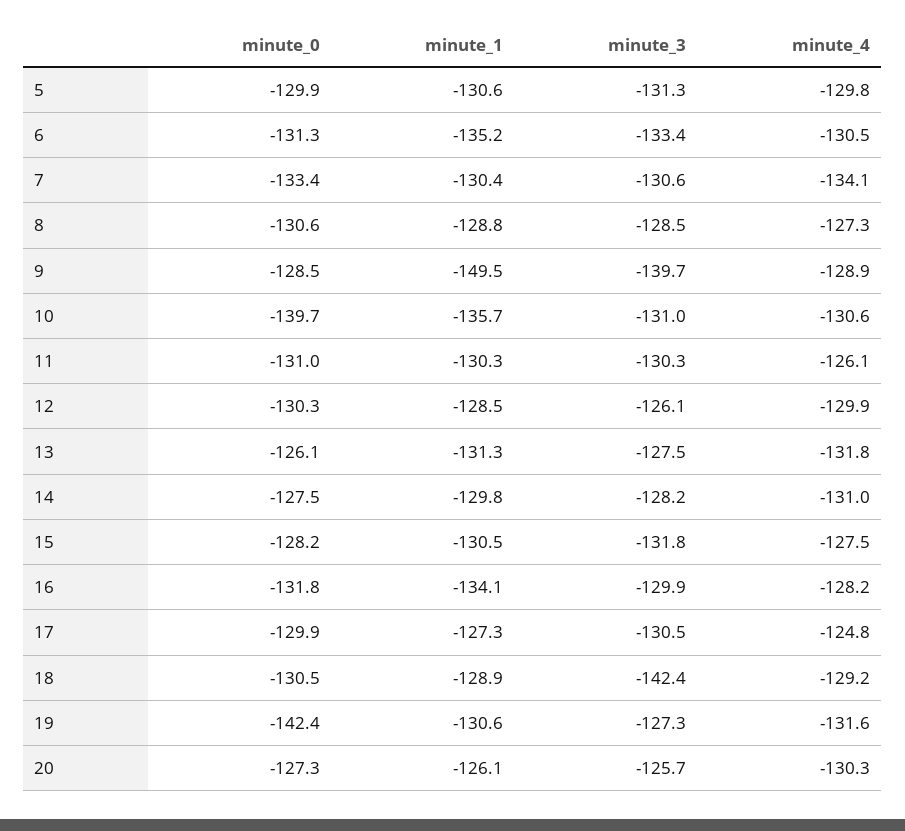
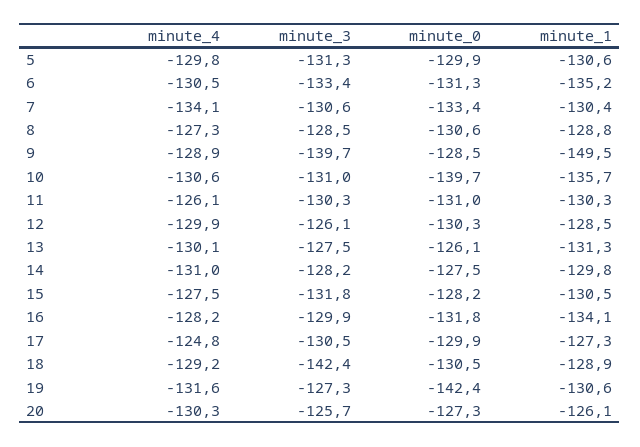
minute_4, 13: -131.8 -> -130.1

